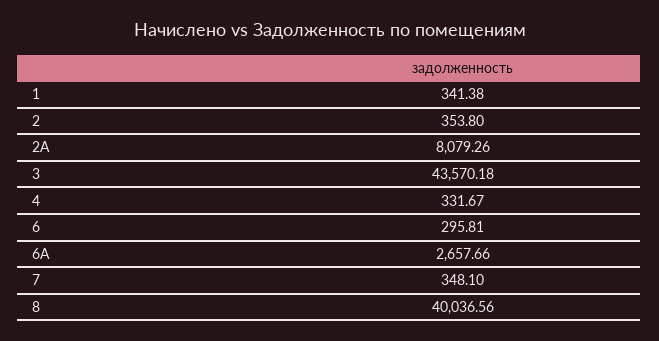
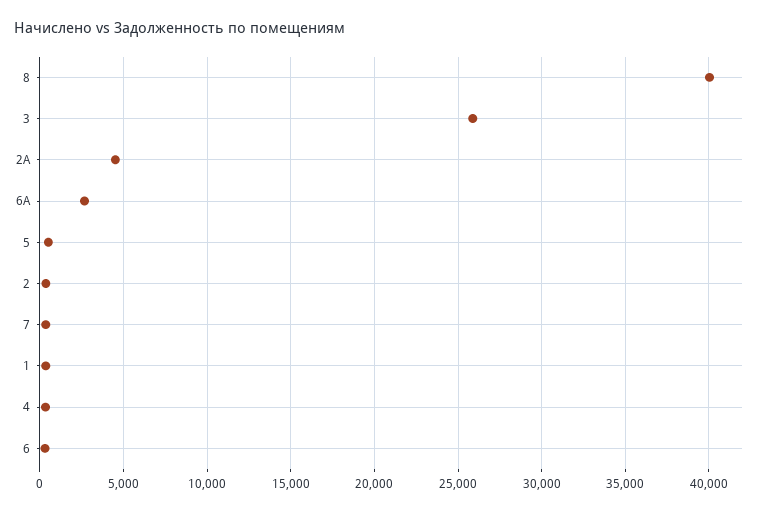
2А: 8079.26 -> 4500
3: 43570.18 -> 26000
5: none -> 500

